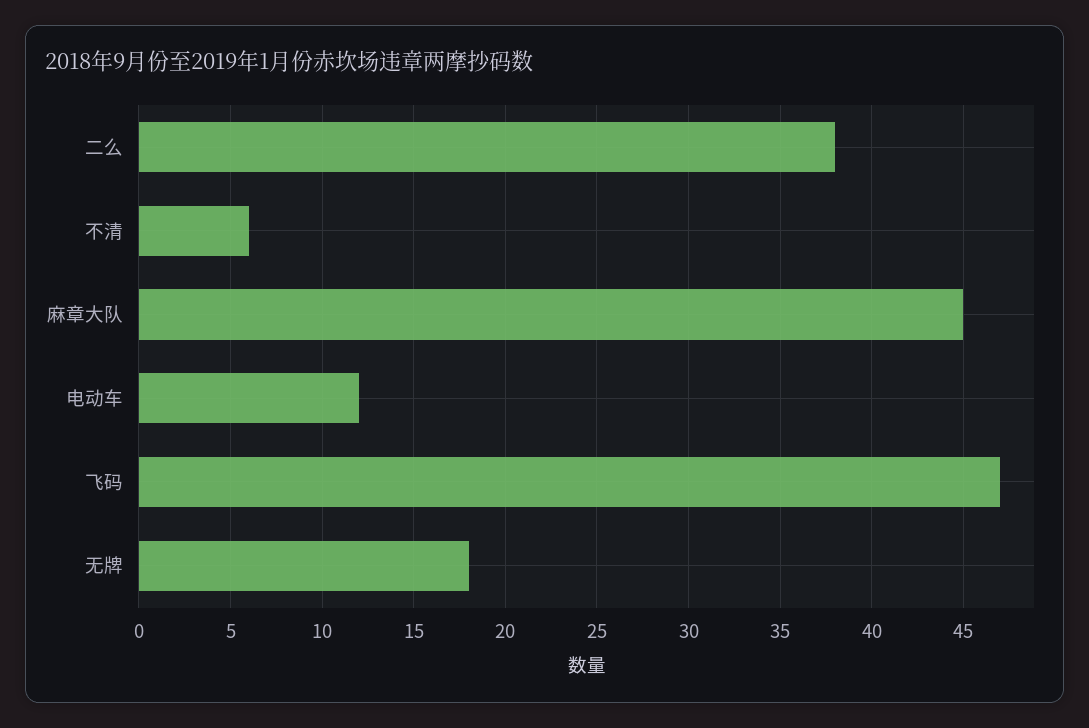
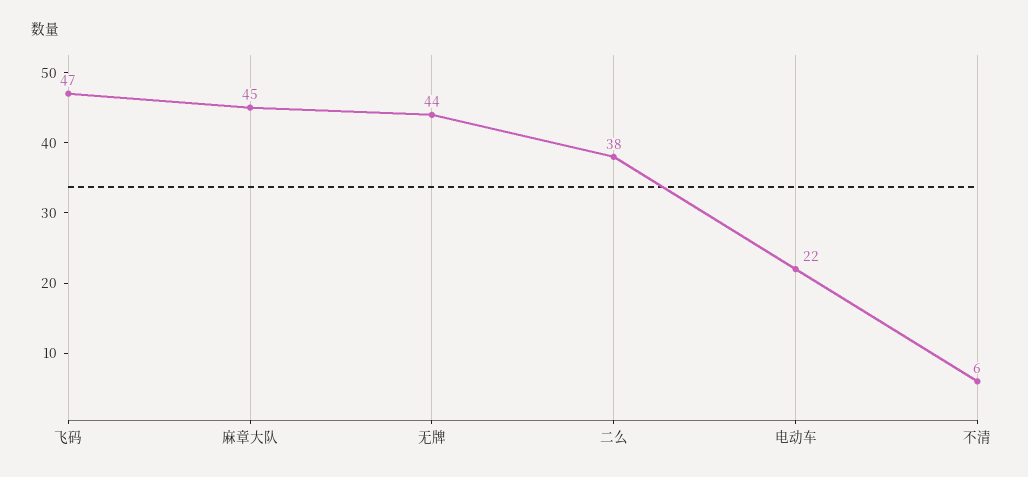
电动车: 12 -> 22
无牌: 18 -> 44

